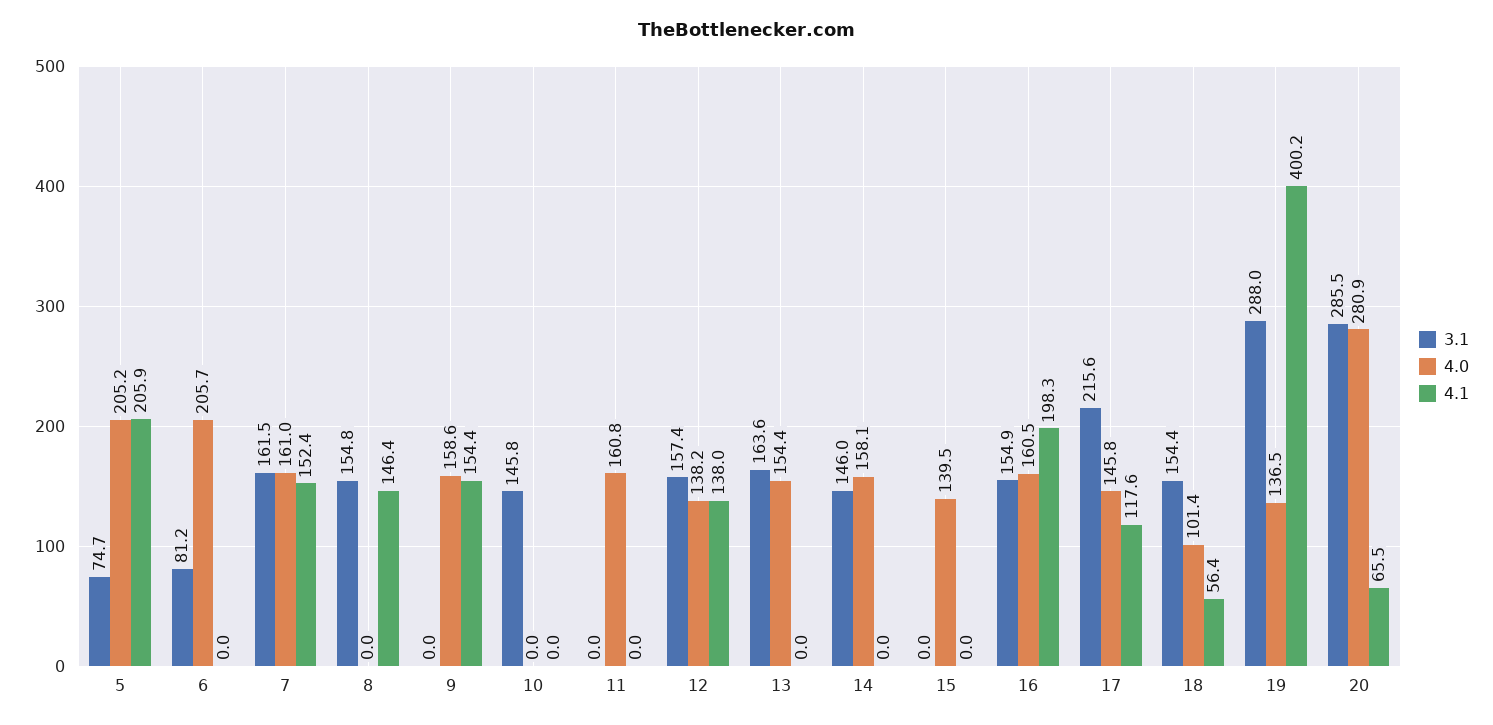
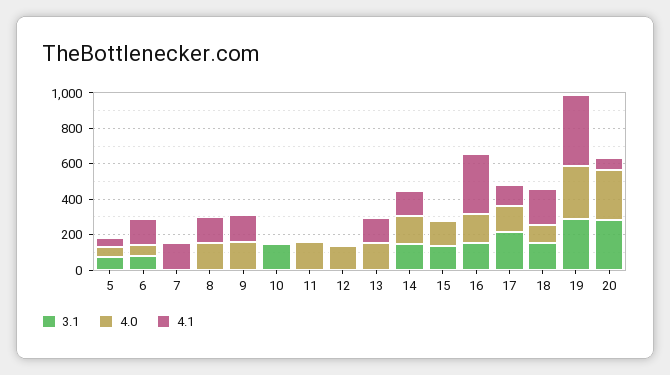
4.0, 5: 205.2 -> 50
4.1, 5: 205.9 -> 50
4.0, 6: 205.7 -> 50
4.1, 6: 0 -> 150
3.1, 7: 161.5 -> 0
4.0, 7: 161 -> 0
3.1, 8: 154.8 -> 0
4.0, 8: 0 -> 150
3.1, 12: 157.4 -> 0
4.1, 12: 138 -> 0
3.1, 13: 163.6 -> 0
4.1, 13: 0 -> 150
4.1, 14: 0 -> 150
3.1, 15: 0 -> 150
4.1, 16: 198.3 -> 350
4.1, 18: 56.4 -> 200
4.0, 19: 136.5 -> 300

